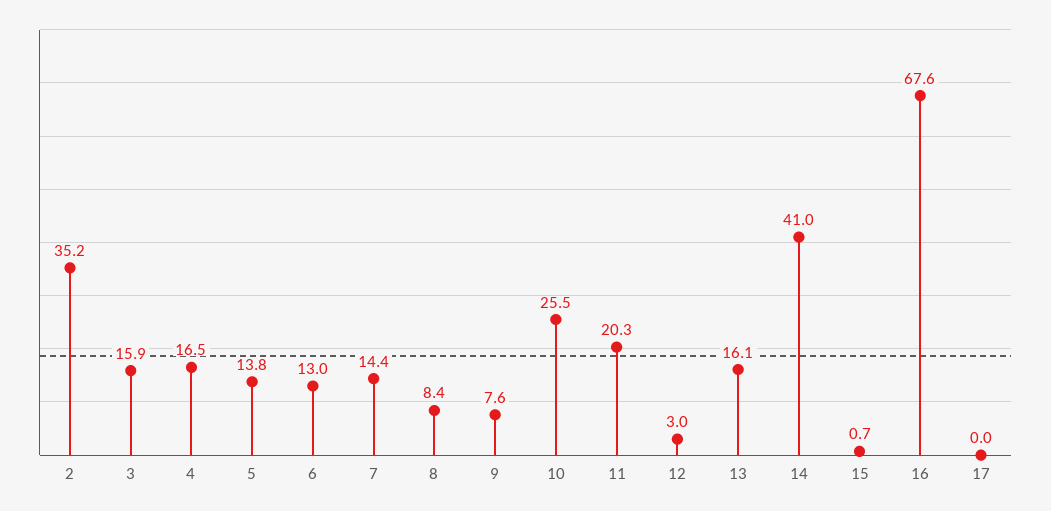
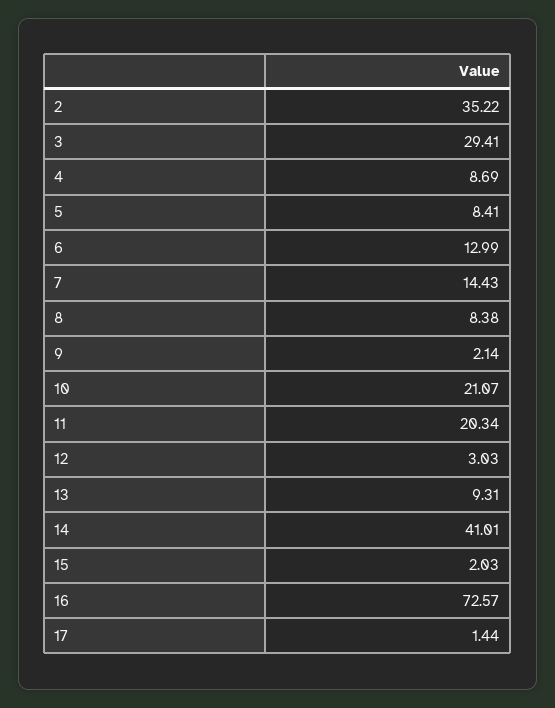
3: 15.9 -> 29.41
4: 16.5 -> 8.69
5: 13.8 -> 8.41
9: 7.6 -> 2.14
10: 25.5 -> 21.07
13: 16.1 -> 9.31
15: 0.7 -> 2.03
16: 67.6 -> 72.57
17: 0 -> 1.44

